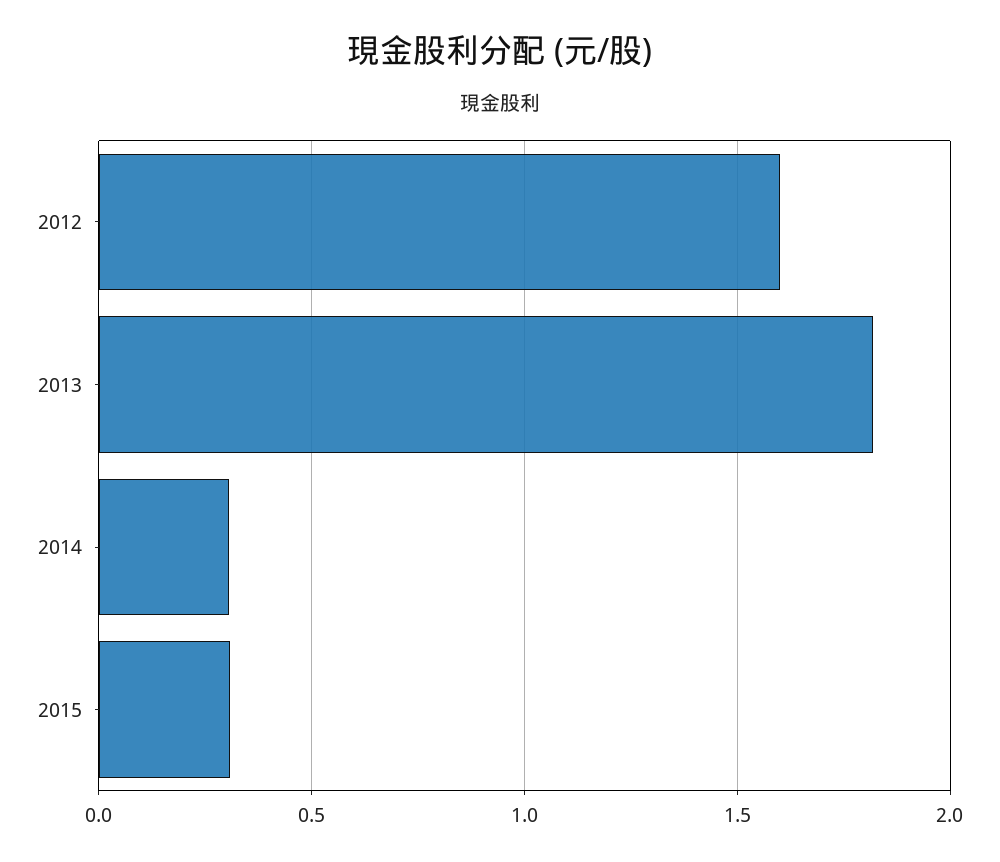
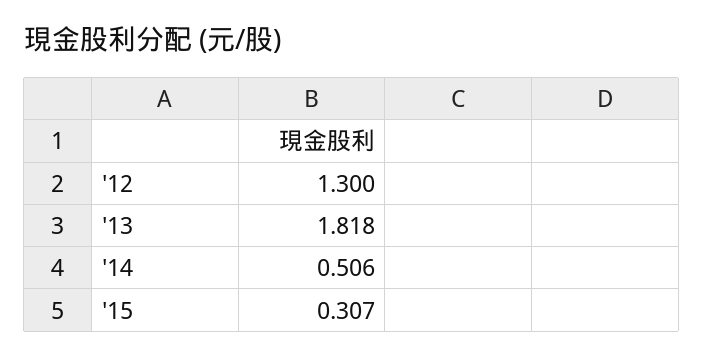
2012: 1.6 -> 1.3
2014: 0.3 -> 0.506

